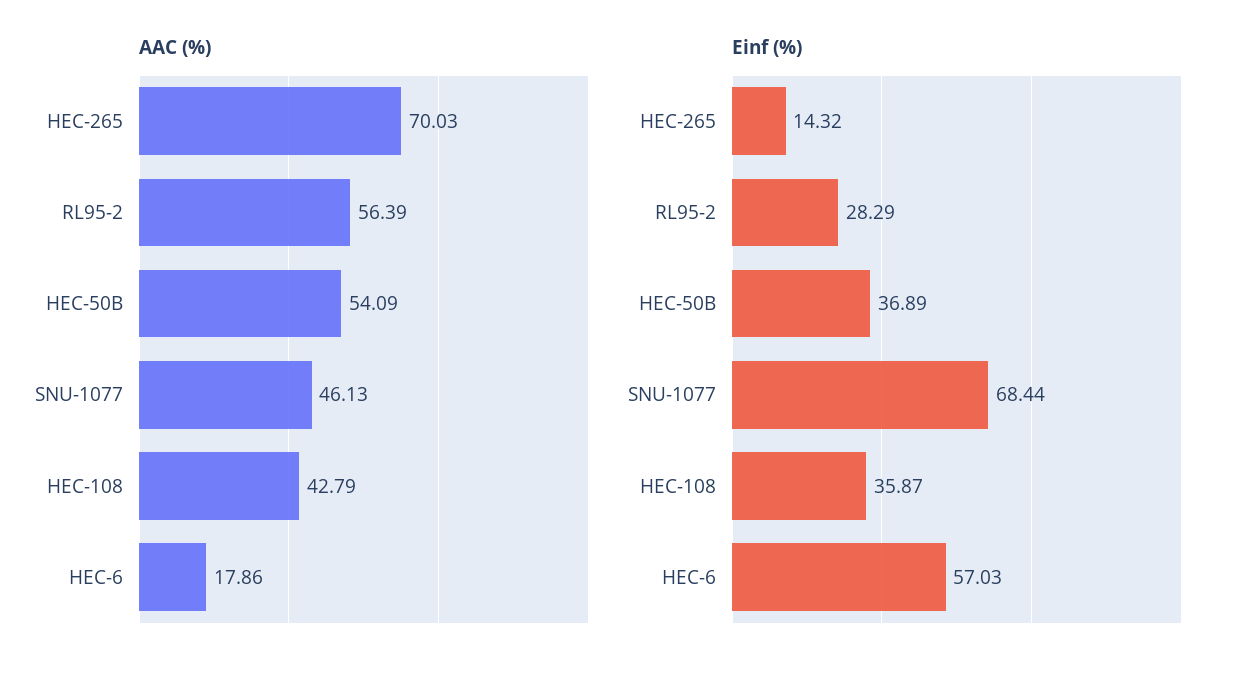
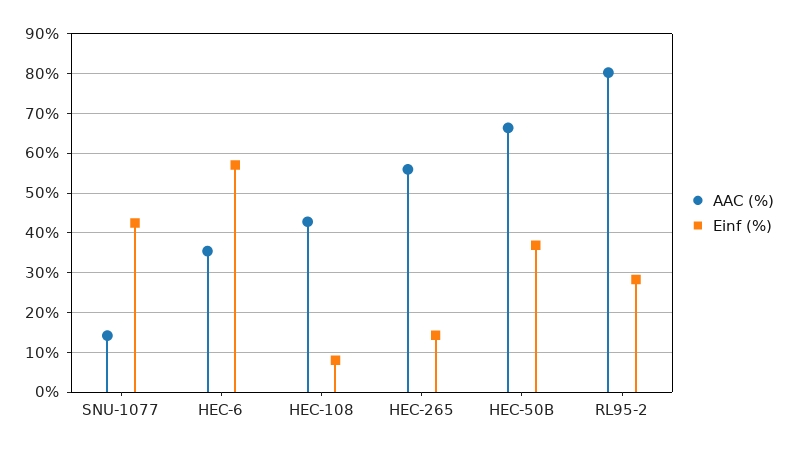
AAC (%), HEC-265: 70.03 -> 56
AAC (%), RL95-2: 56.39 -> 80
AAC (%), HEC-50B: 54.09 -> 66
AAC (%), SNU-1077: 46.13 -> 14
AAC (%), HEC-6: 17.86 -> 36
Einf (%), SNU-1077: 68.44 -> 42
Einf (%), HEC-108: 35.87 -> 8

